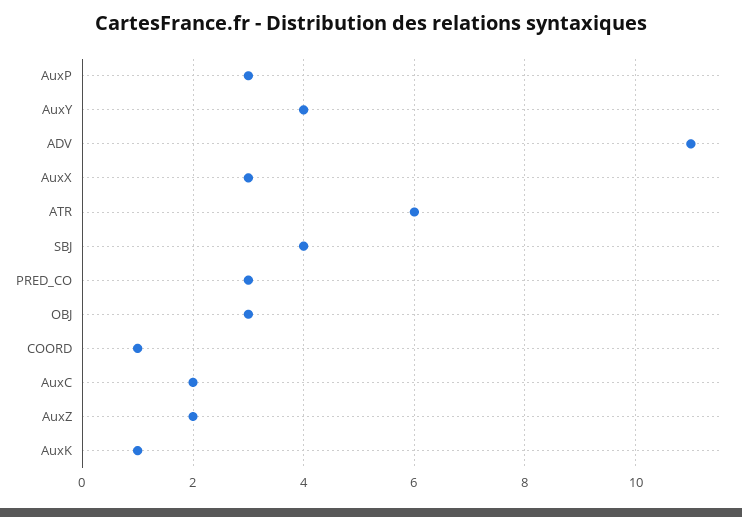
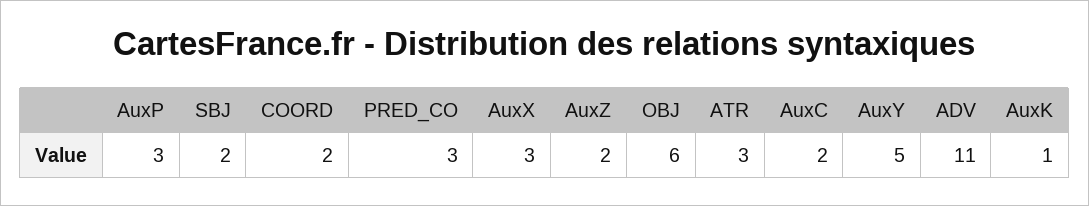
AuxY: 4 -> 5
ATR: 6 -> 3
SBJ: 4 -> 2
OBJ: 3 -> 6
COORD: 1 -> 2

